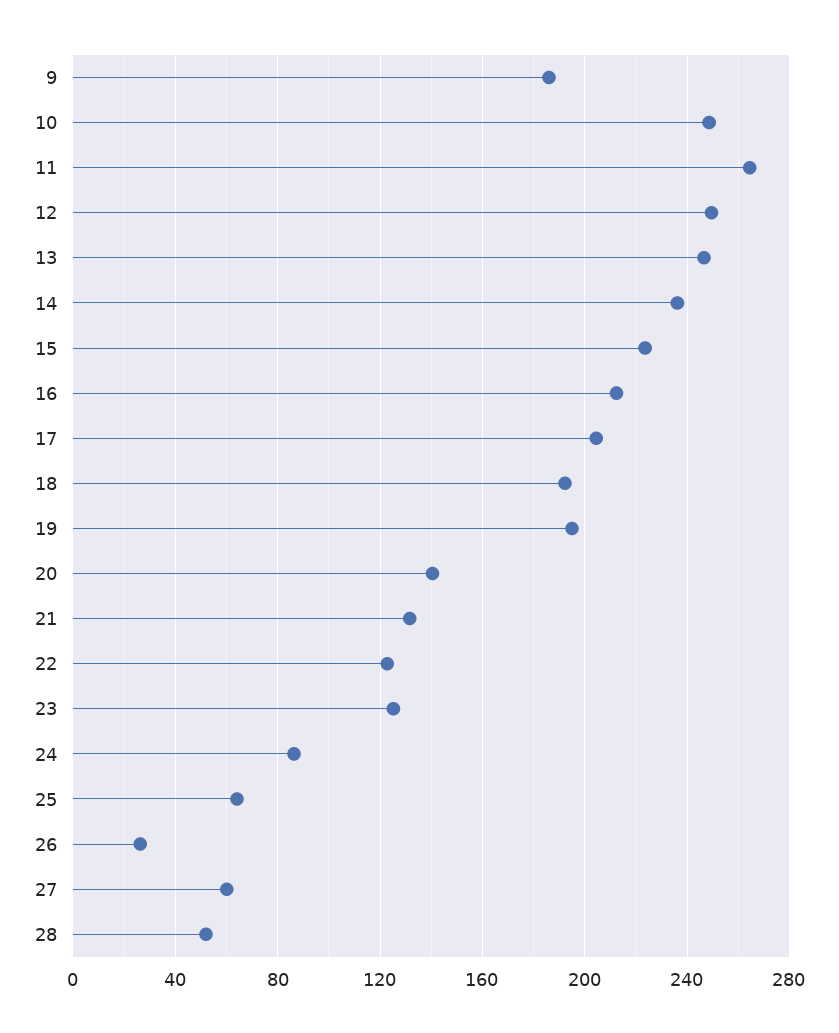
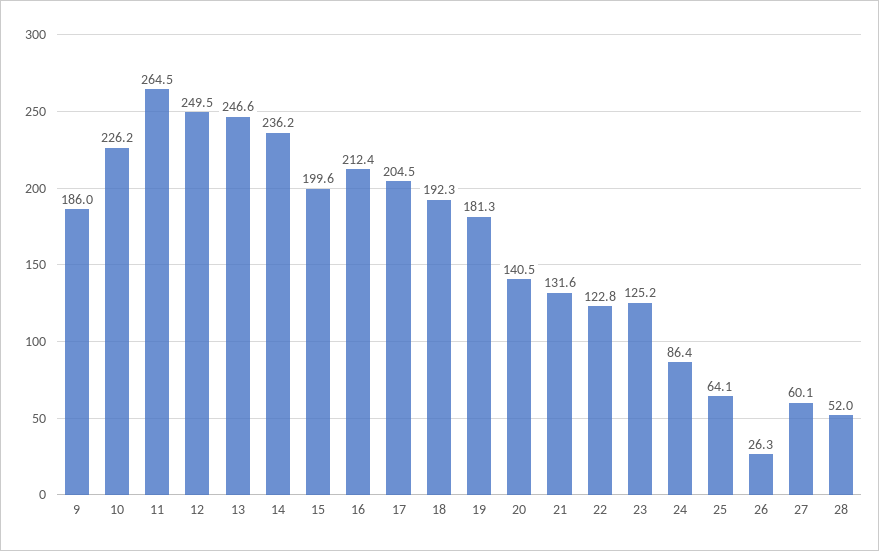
10: 250 -> 226.2
15: 225 -> 199.6
19: 195 -> 181.3

